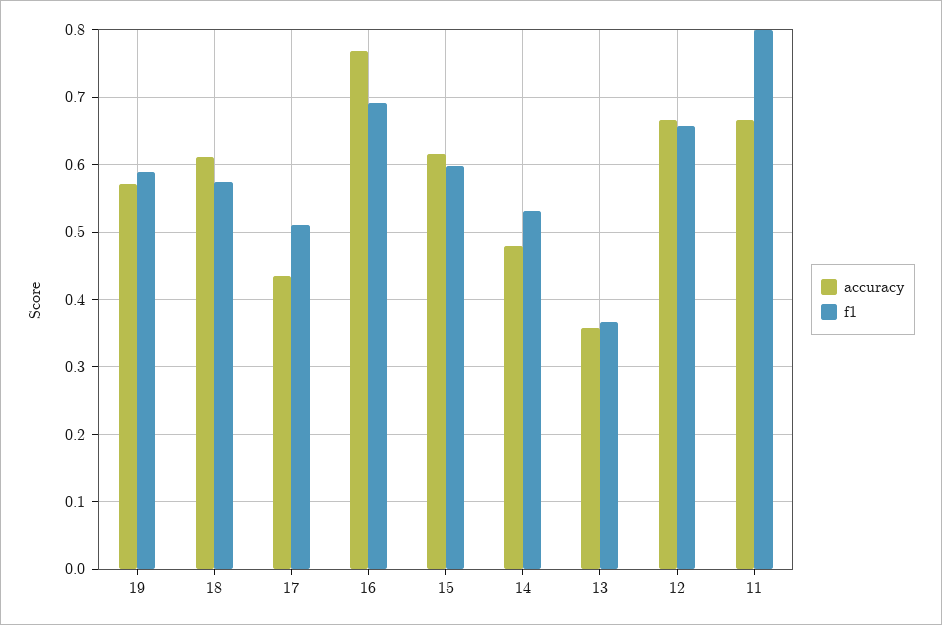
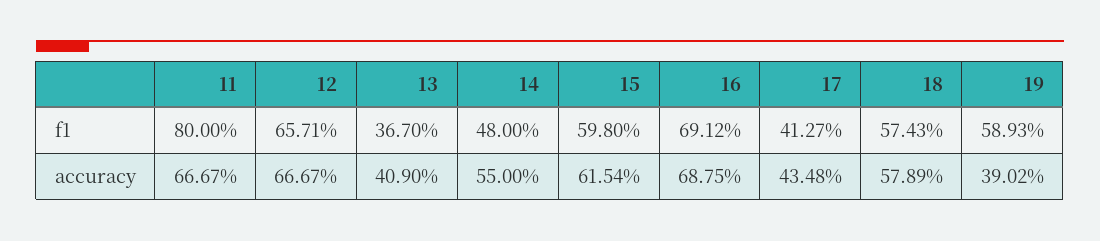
accuracy, 19: 0.57 -> 0.3902
accuracy, 18: 0.61 -> 0.5789
f1, 17: 0.51 -> 0.4127
accuracy, 16: 0.77 -> 0.6875
accuracy, 14: 0.48 -> 0.55
f1, 14: 0.53 -> 0.48
accuracy, 13: 0.36 -> 0.409

